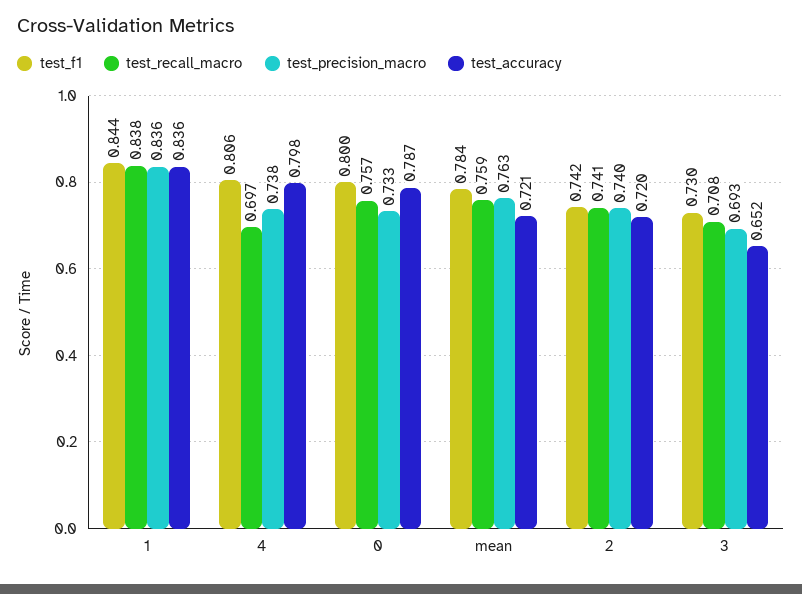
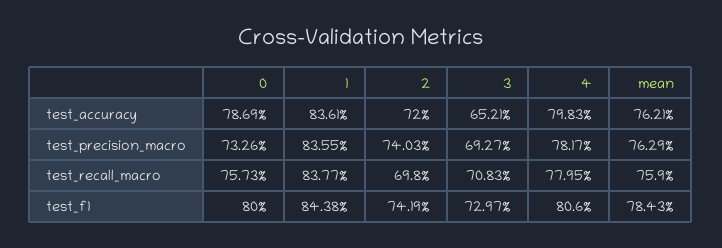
test_recall_macro, 4: 0.697 -> 0.7795
test_precision_macro, 4: 0.738 -> 0.7817
test_accuracy, mean: 0.721 -> 0.7621
test_recall_macro, 2: 0.741 -> 0.698

